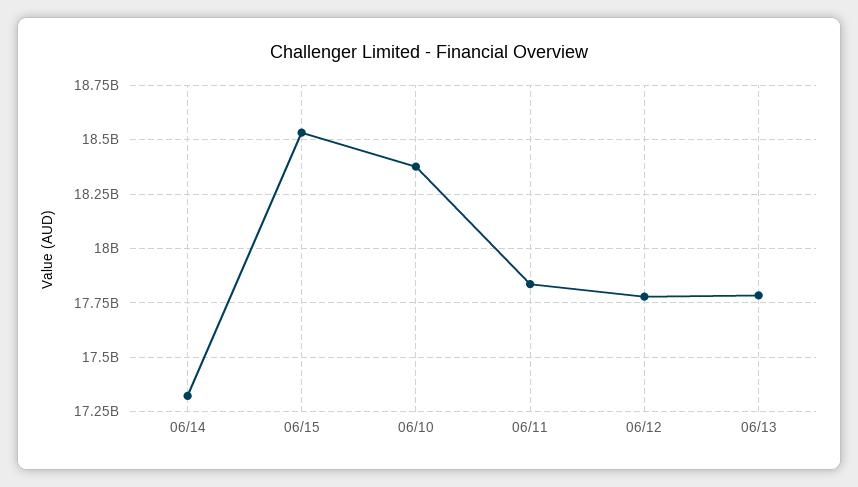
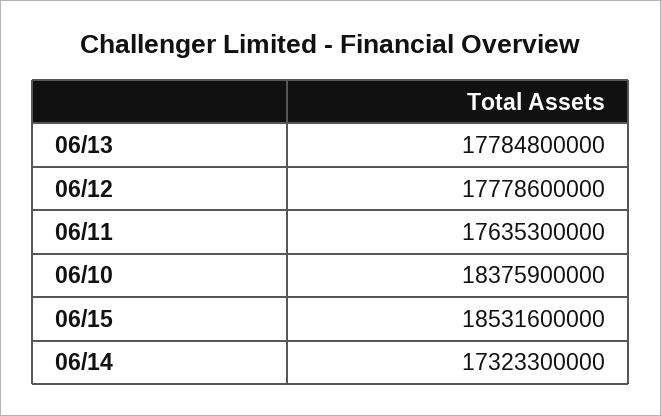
06/11: 17850000000 -> 17635300000

